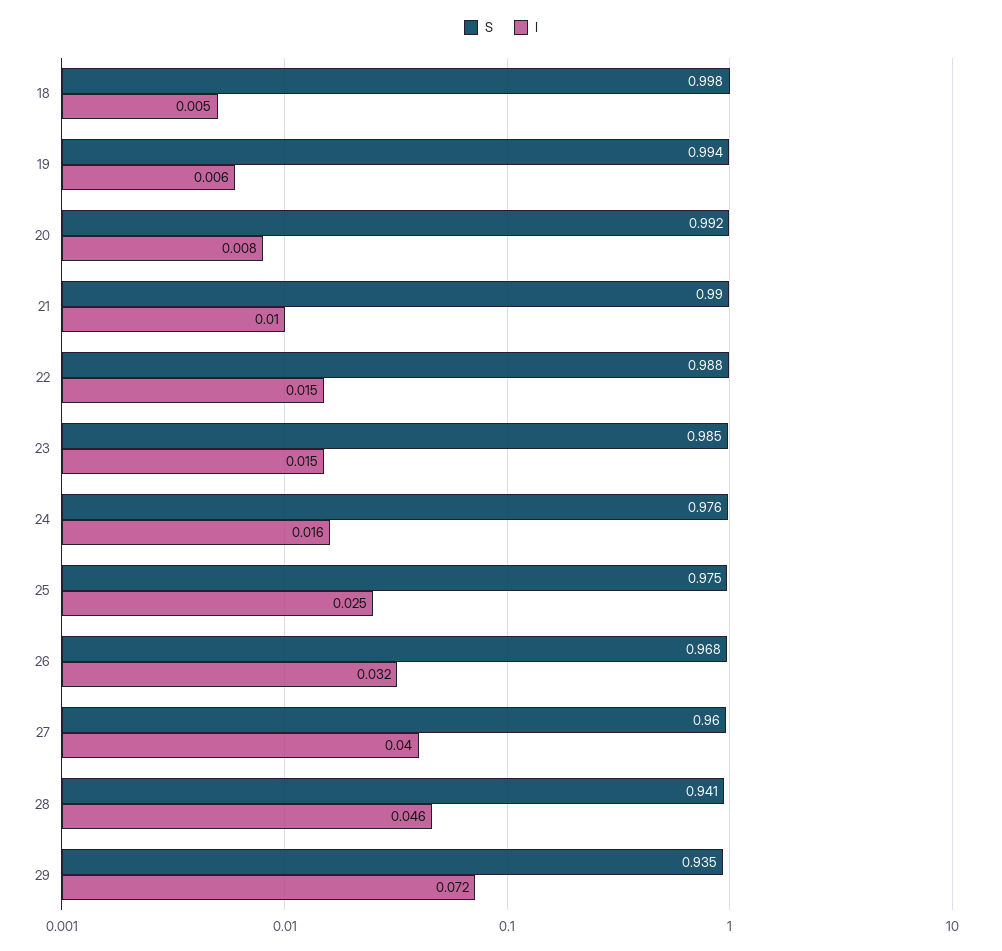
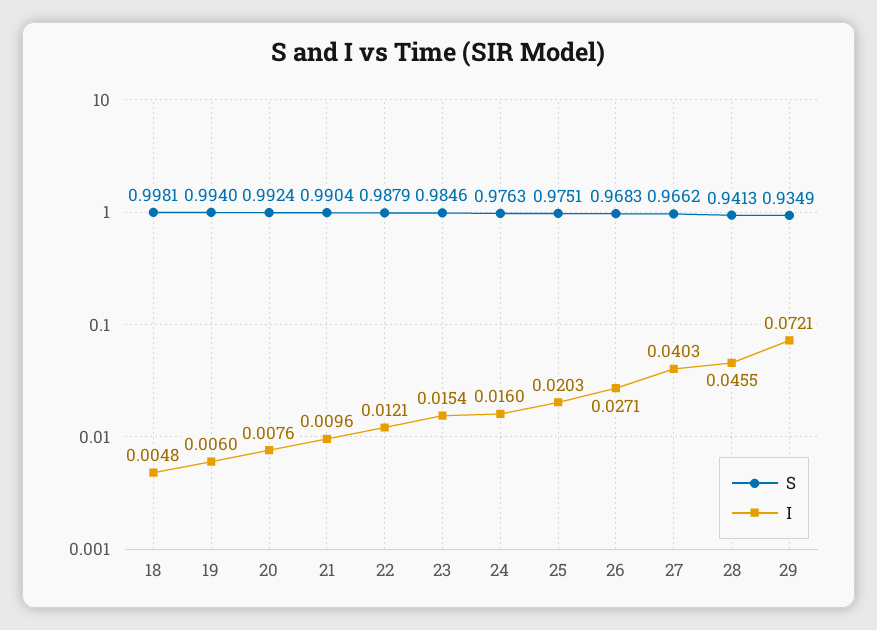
I, 22: 0.015 -> 0.0121
I, 25: 0.025 -> 0.0203
I, 26: 0.032 -> 0.0271
S, 27: 0.96 -> 0.9662

